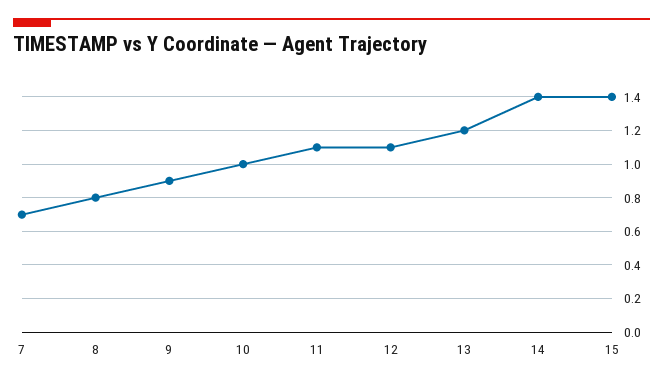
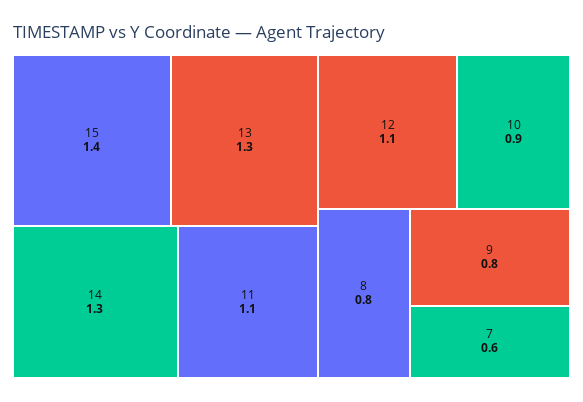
7: 0.7 -> 0.6
9: 0.9 -> 0.8
10: 1 -> 0.9
13: 1.2 -> 1.3
14: 1.4 -> 1.3

